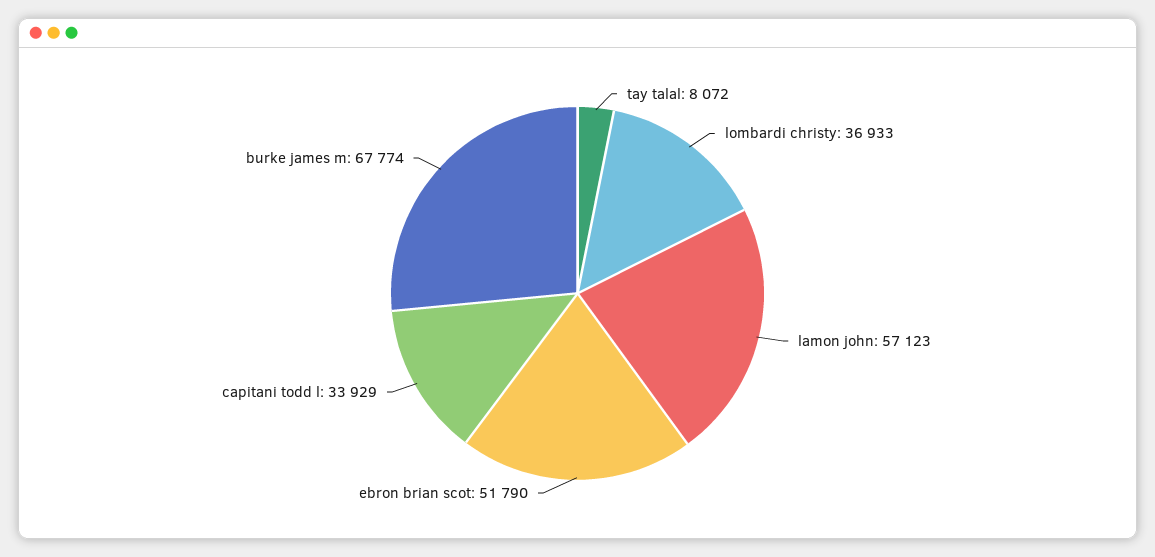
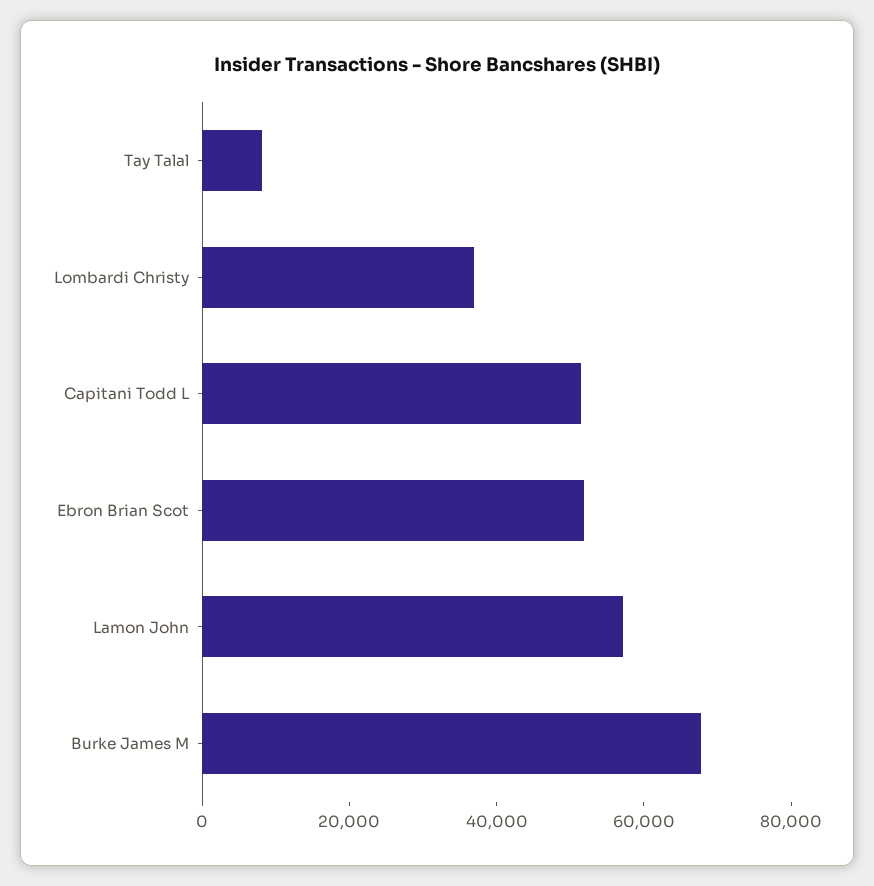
capitani todd l: 33929 -> 50000

